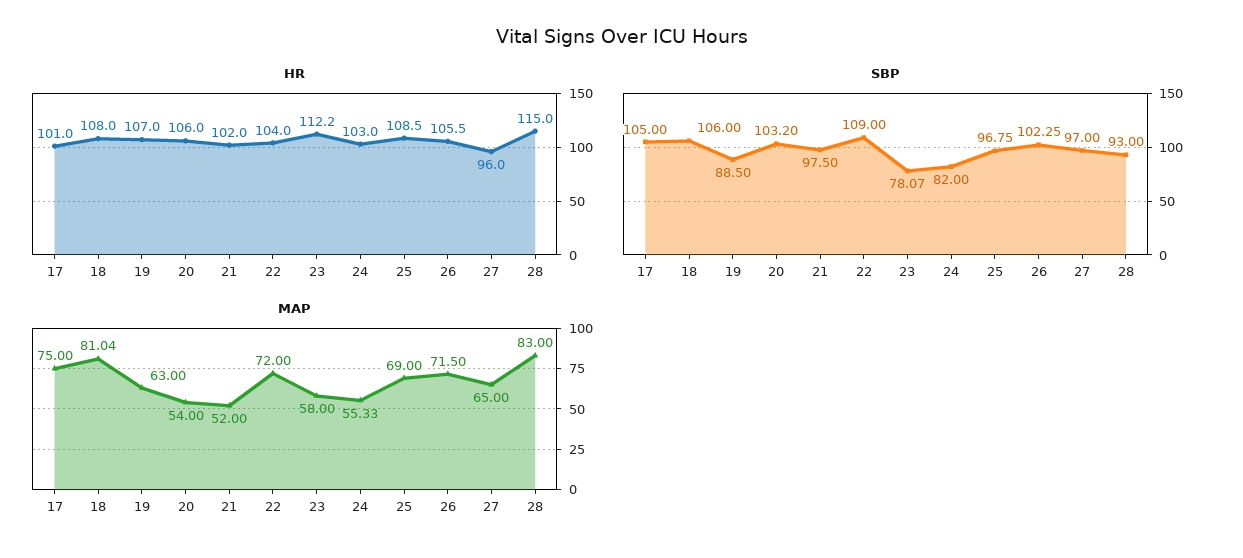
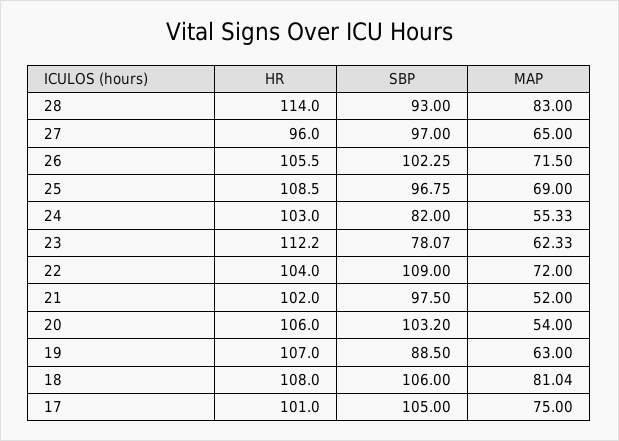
HR, 28: 115 -> 114
MAP, 23: 58 -> 62.33

